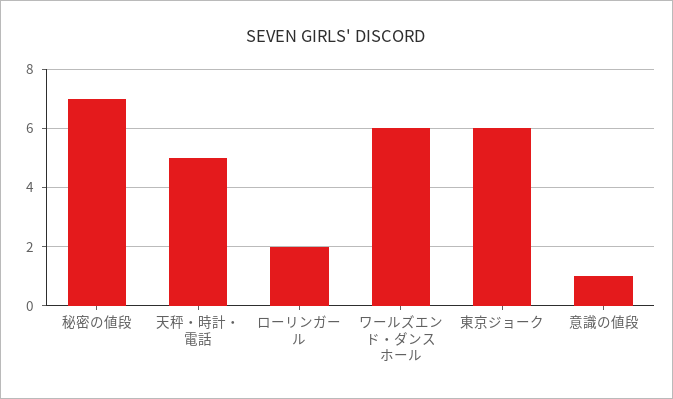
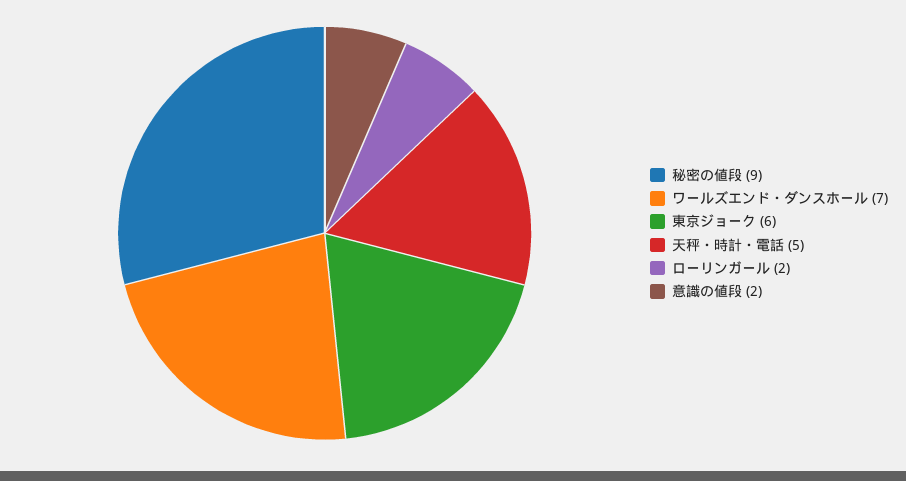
秘密の値段: 7 -> 9
ワールズエンド・ダンスホール: 6 -> 7
意識の値段: 1 -> 2

